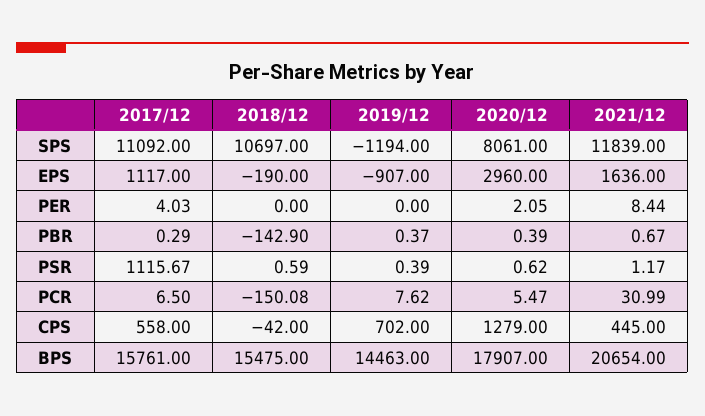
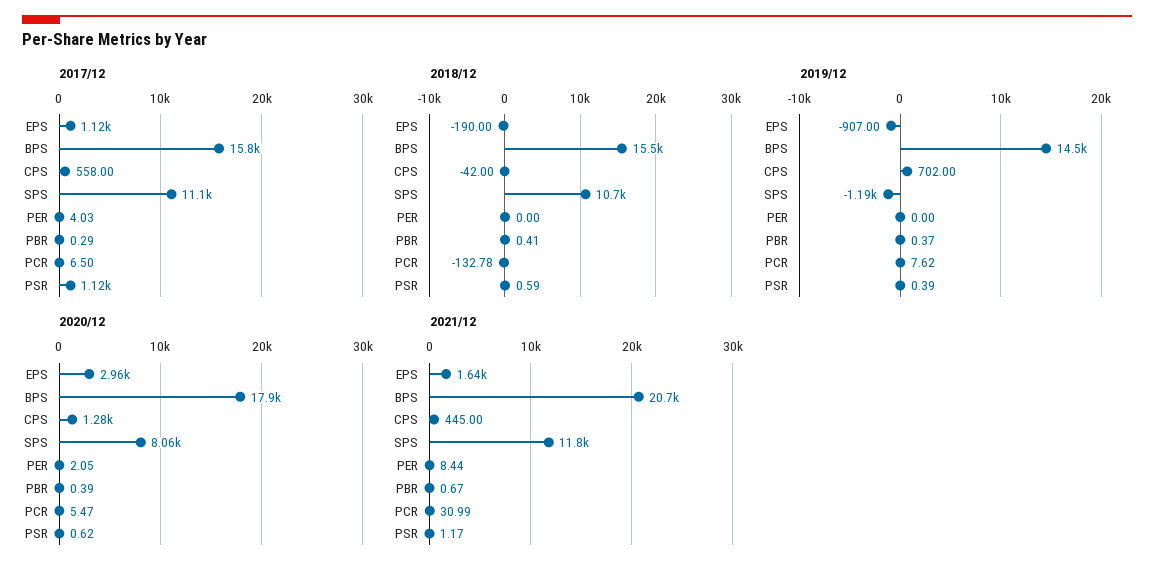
2018/12, PBR: -142.9 -> 0.41
2018/12, PCR: -150.08 -> -132.78

